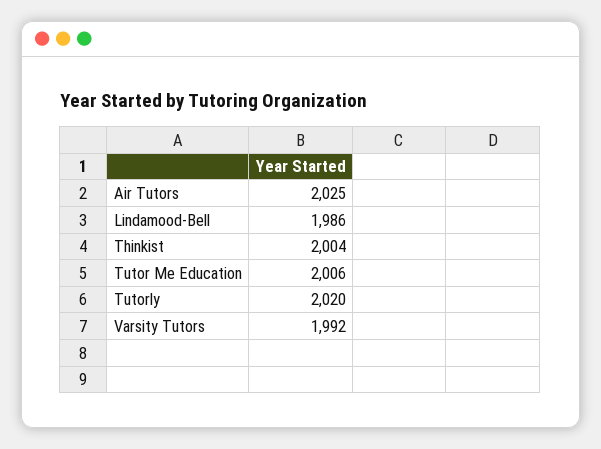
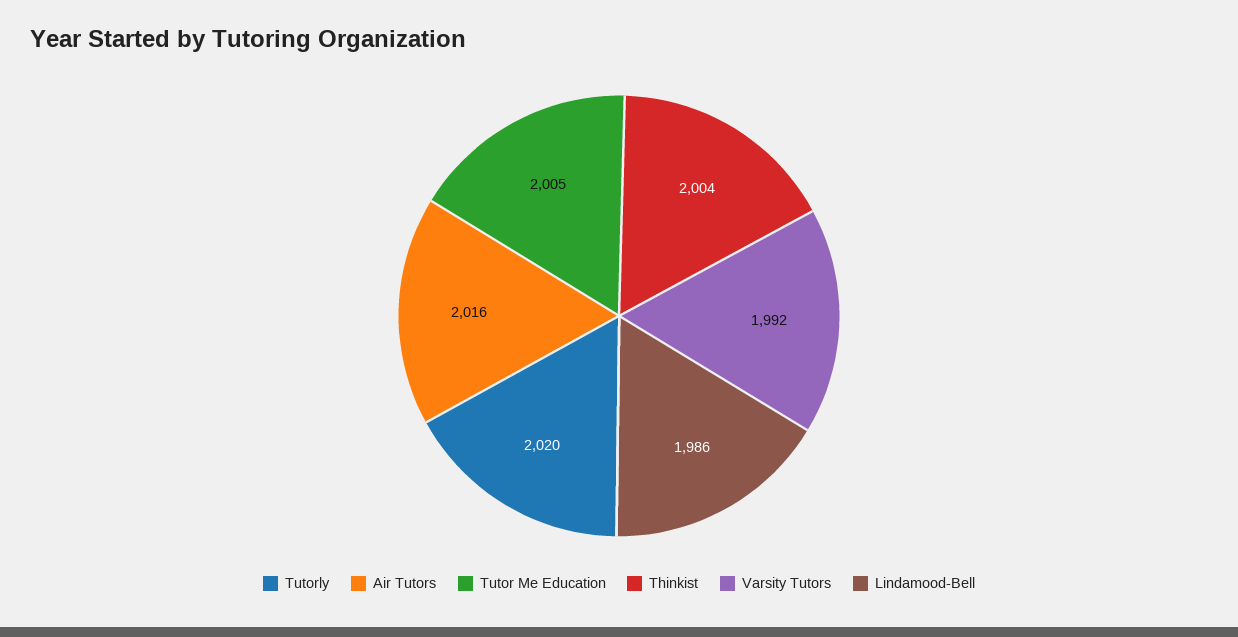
Air Tutors: 2025 -> 2016
Tutor Me Education: 2006 -> 2005

